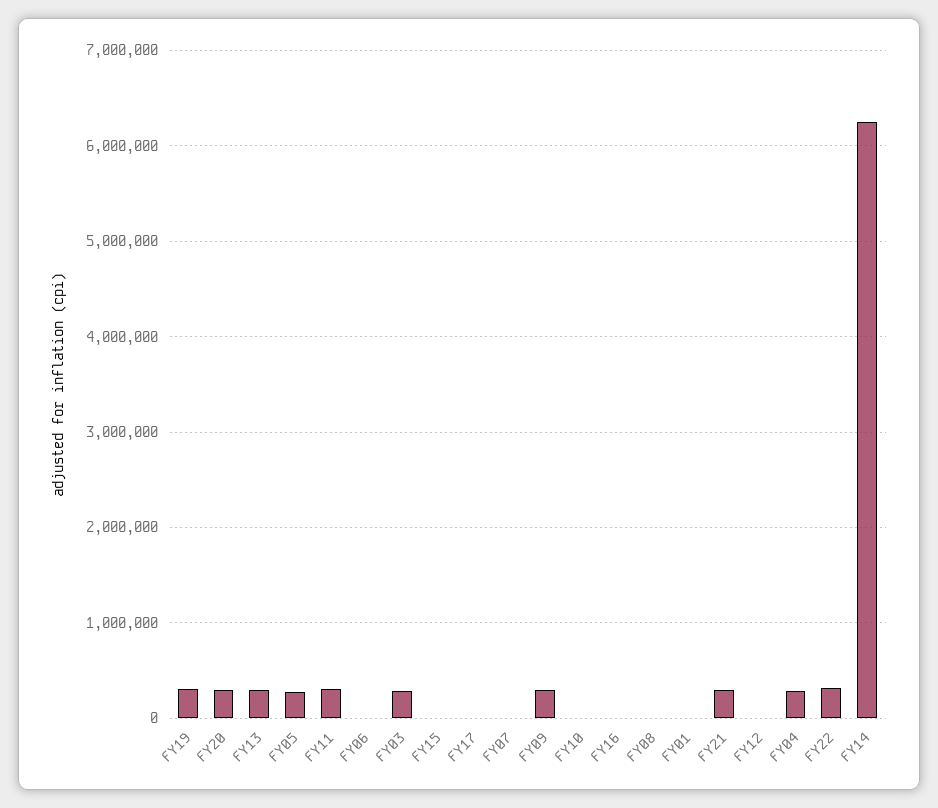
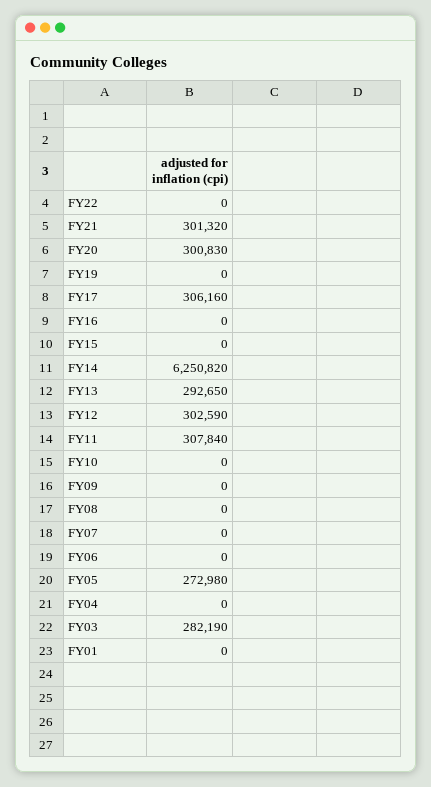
FY19: 300000 -> 0
FY17: 0 -> 306160
FY09: 300000 -> 0
FY12: 0 -> 302590
FY04: 300000 -> 0
FY22: 300000 -> 0

